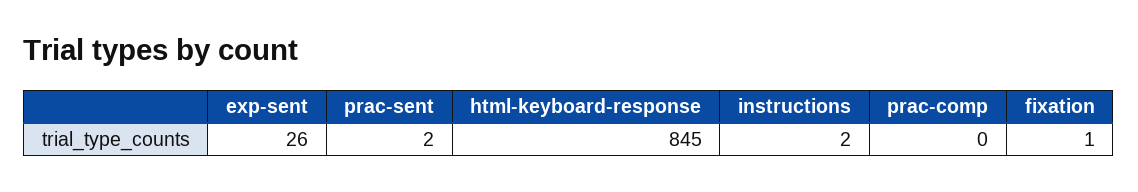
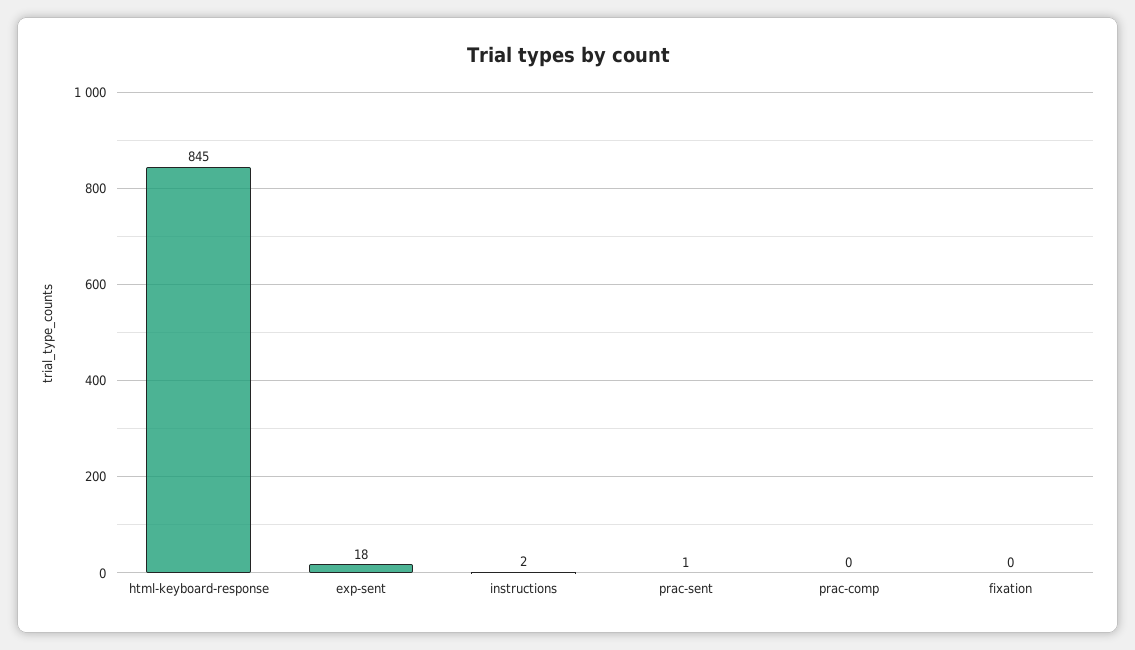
exp-sent: 26 -> 18
prac-sent: 2 -> 1
fixation: 1 -> 0

